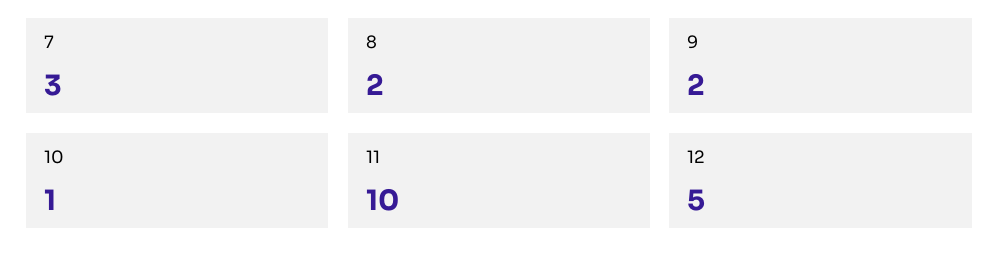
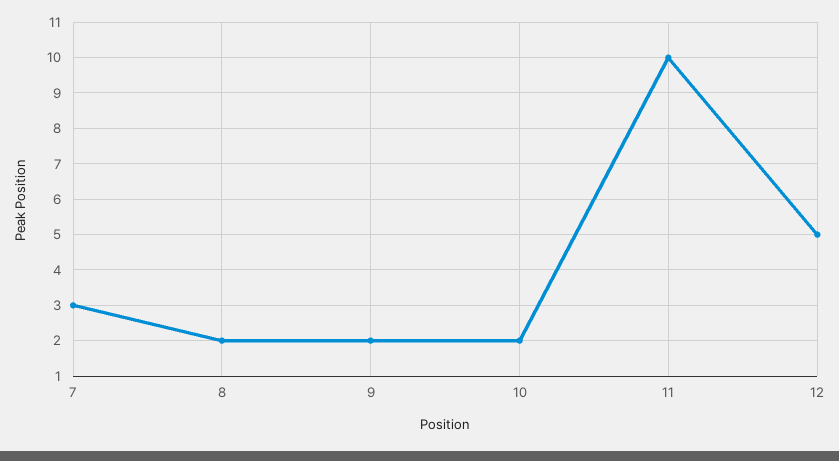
10: 1 -> 2

